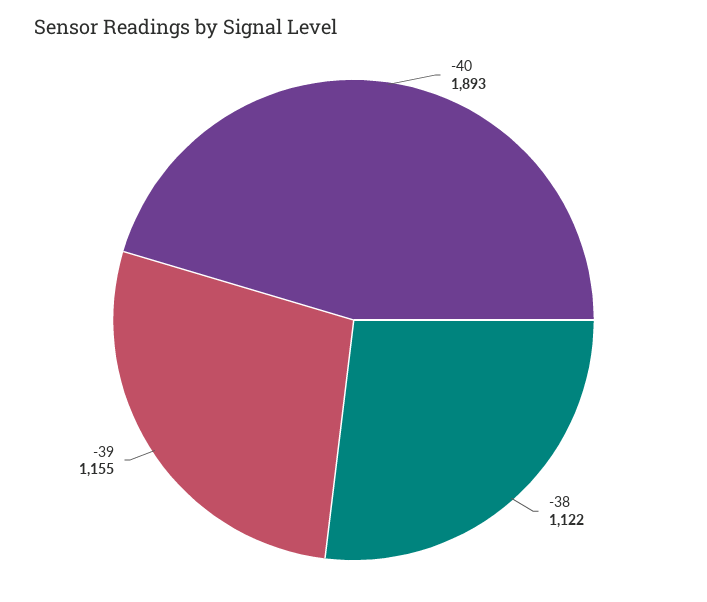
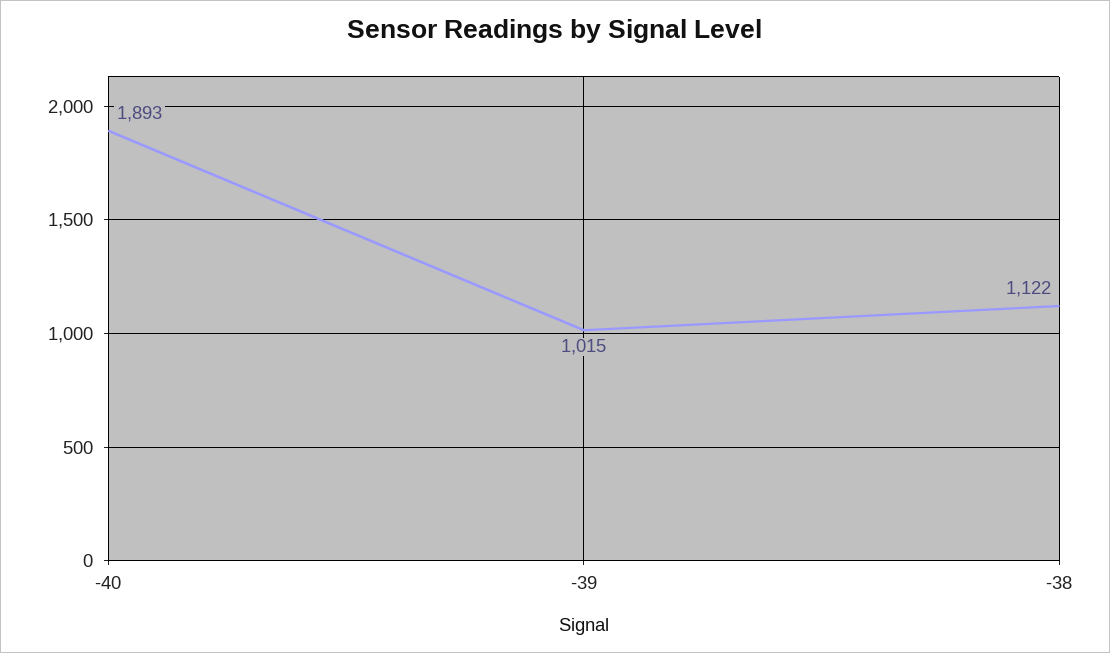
-39: 1155 -> 1015

